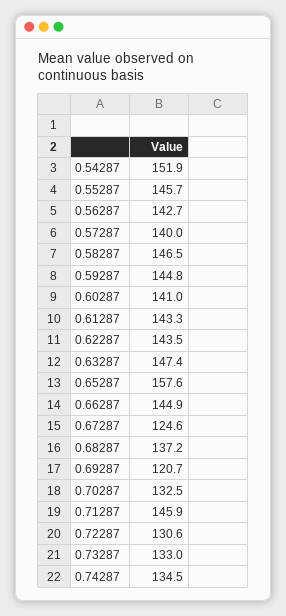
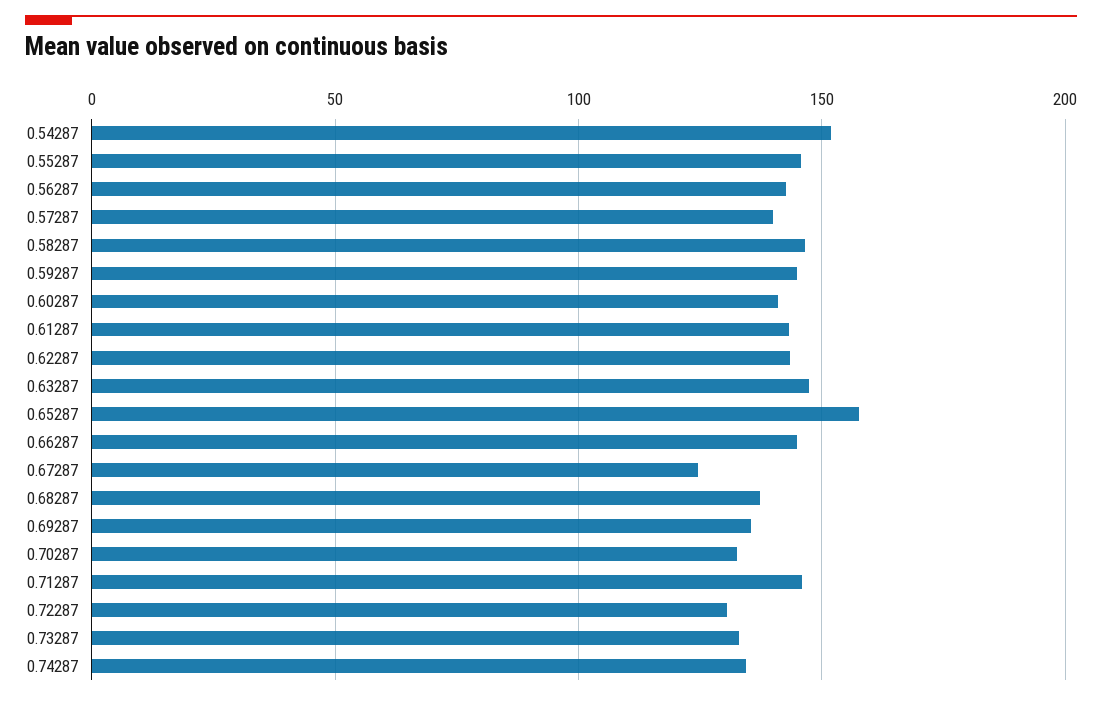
0.69287: 120.7 -> 135

